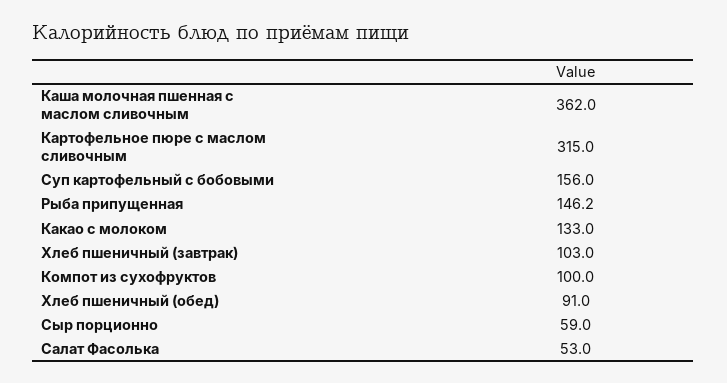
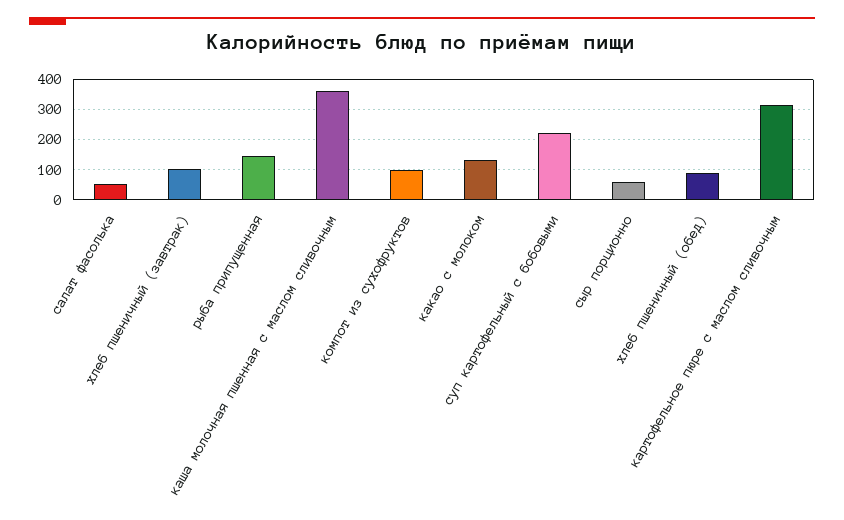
Суп картофельный с бобовыми: 156 -> 220

